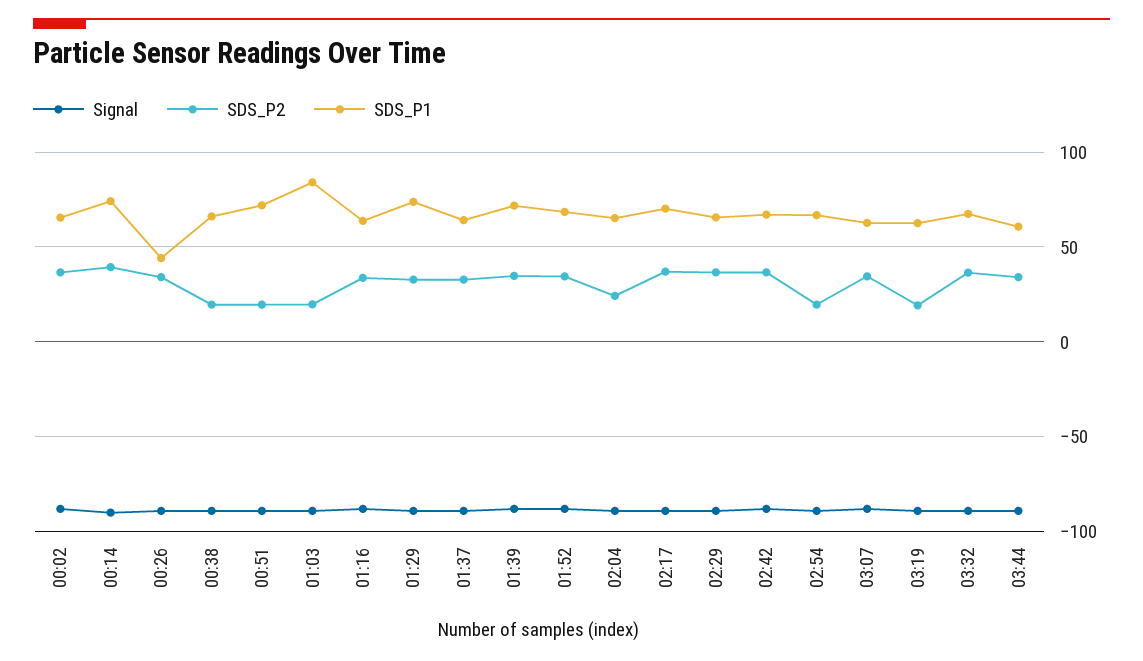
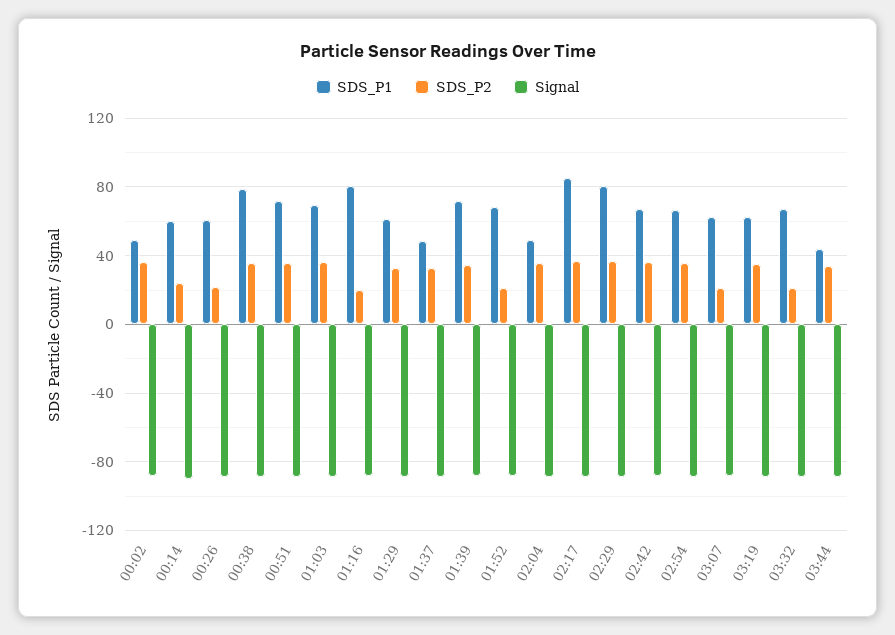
SDS_P1, 00:02: 65 -> 50
SDS_P2, 00:14: 40 -> 25
SDS_P1, 00:14: 75 -> 60
SDS_P2, 00:26: 35 -> 20
SDS_P1, 00:26: 45 -> 60
SDS_P2, 00:38: 20 -> 35
SDS_P1, 00:38: 65 -> 80
SDS_P2, 00:51: 20 -> 35
SDS_P2, 01:03: 20 -> 35
SDS_P1, 01:03: 85 -> 70
SDS_P2, 01:16: 35 -> 20
SDS_P1, 01:16: 65 -> 80
SDS_P1, 01:29: 75 -> 60
SDS_P1, 01:37: 65 -> 50
SDS_P2, 01:52: 35 -> 20
SDS_P2, 02:04: 25 -> 35
SDS_P1, 02:04: 65 -> 50
SDS_P1, 02:17: 70 -> 85
SDS_P1, 02:29: 65 -> 80
SDS_P2, 02:54: 20 -> 35
SDS_P2, 03:07: 35 -> 20
SDS_P2, 03:19: 20 -> 35
SDS_P2, 03:32: 35 -> 20
SDS_P1, 03:44: 60 -> 45

